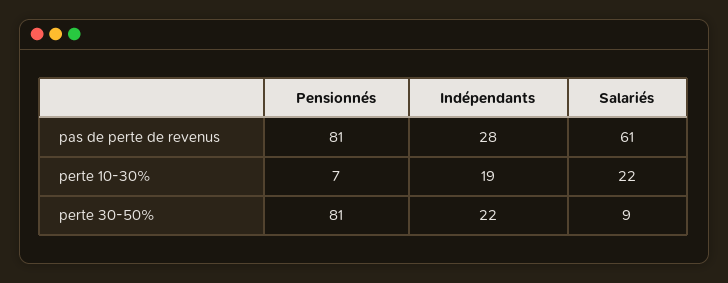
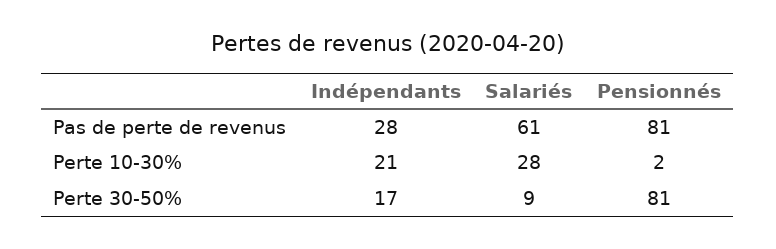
Pensionnés, perte 10-30%: 7 -> 2
Indépendants, perte 10-30%: 19 -> 21
Salariés, perte 10-30%: 22 -> 28
Indépendants, perte 30-50%: 22 -> 17

